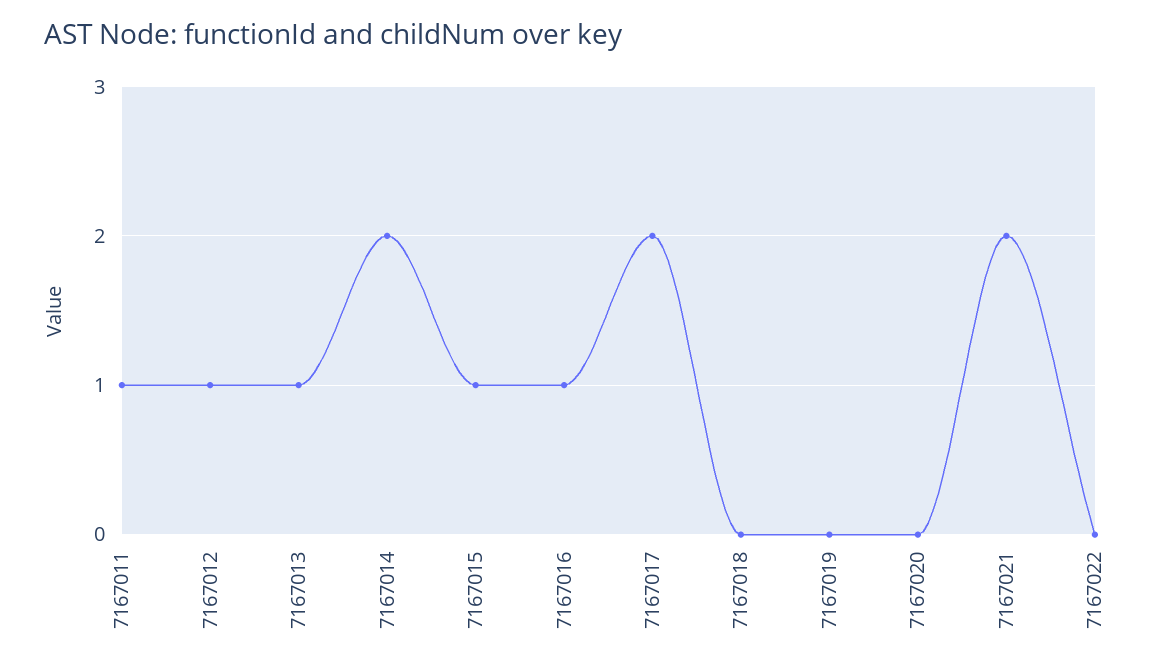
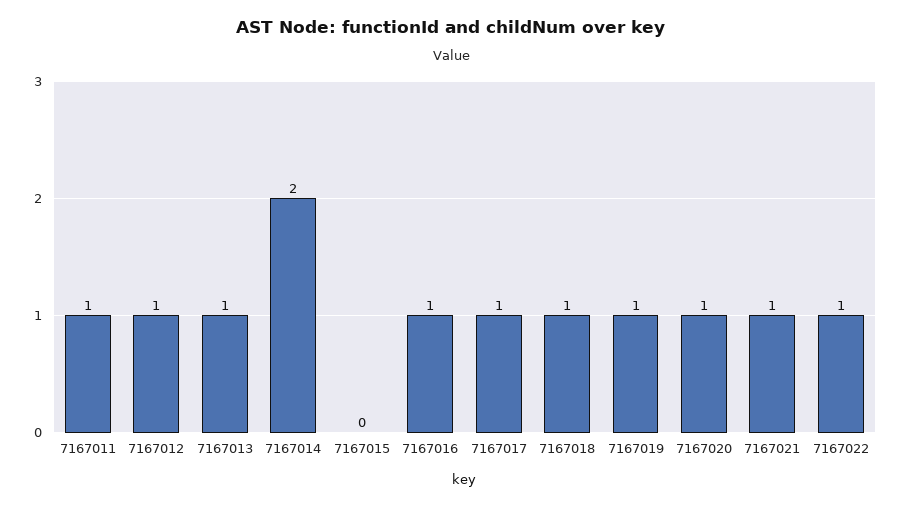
7167015: 1 -> 0
7167017: 2 -> 1
7167018: 0 -> 1
7167019: 0 -> 1
7167020: 0 -> 1
7167021: 2 -> 1
7167022: 0 -> 1

